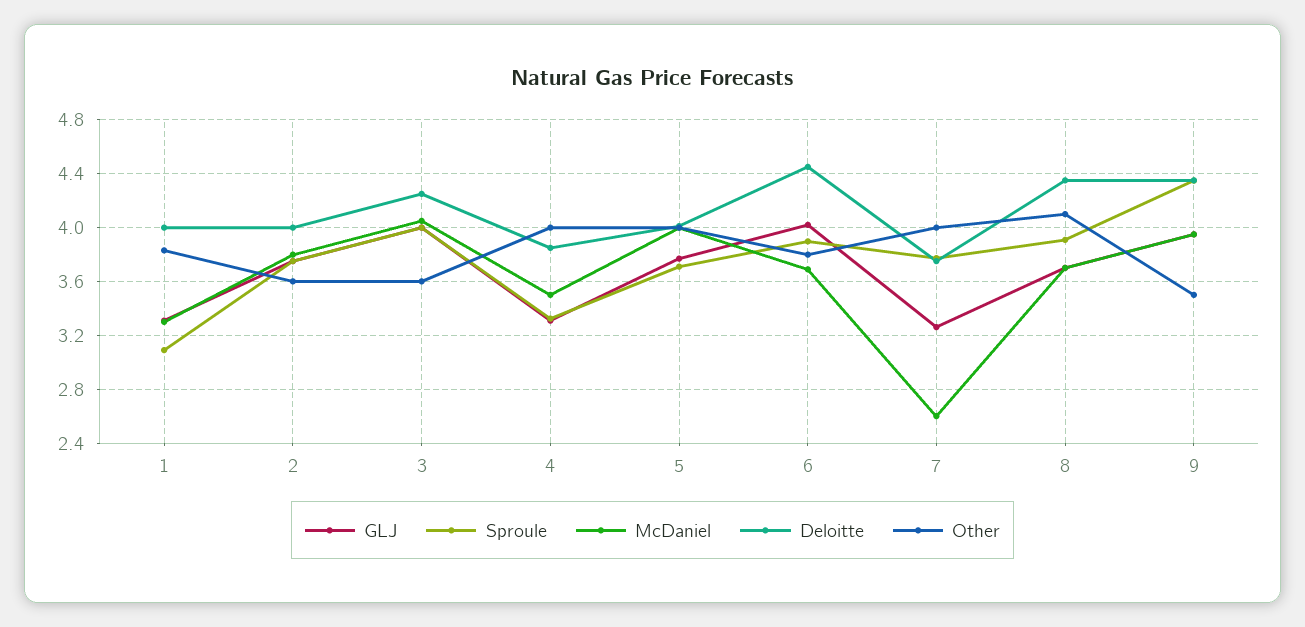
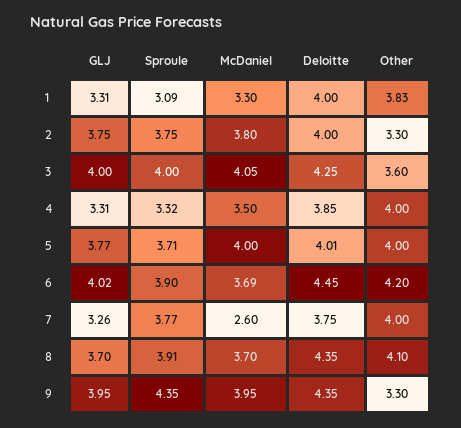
Other, 2: 3.6 -> 3.3
Other, 6: 3.8 -> 4.2
Other, 9: 3.5 -> 3.3

